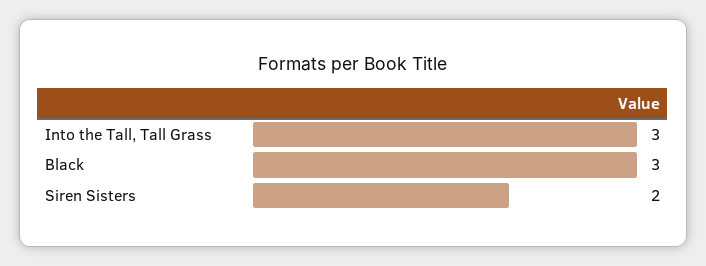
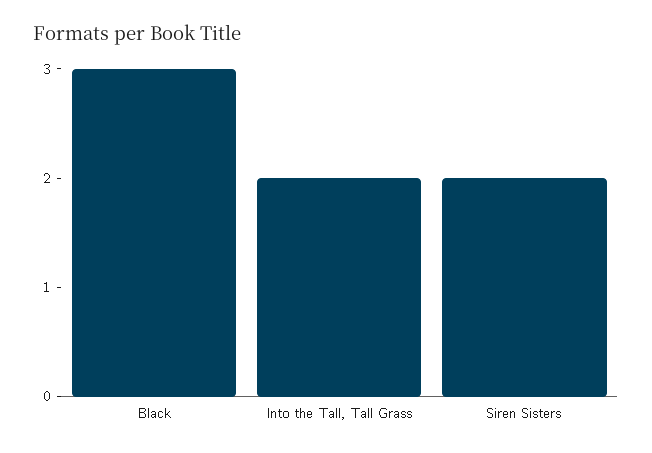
Into the Tall, Tall Grass: 3 -> 2

